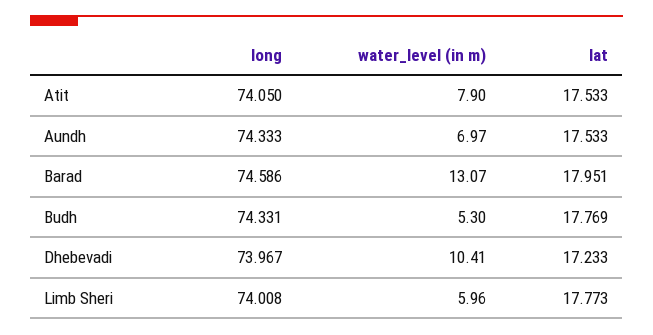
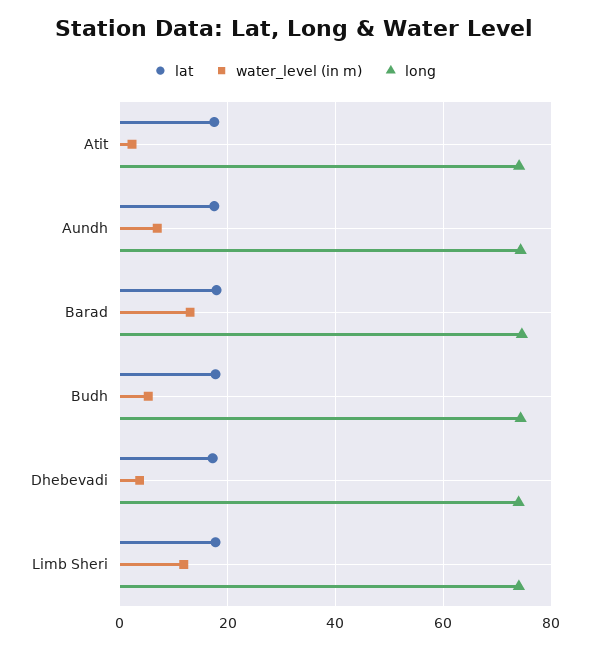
water_level (in m), Atit: 7.9 -> 2
water_level (in m), Dhebevadi: 10.41 -> 4
water_level (in m), Limb Sheri: 5.96 -> 12

